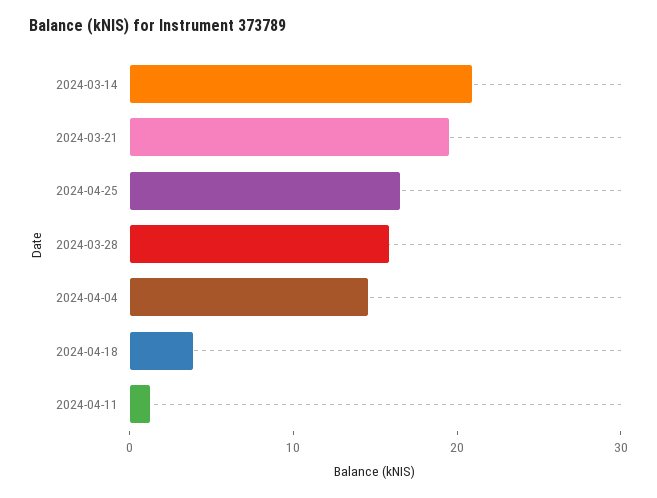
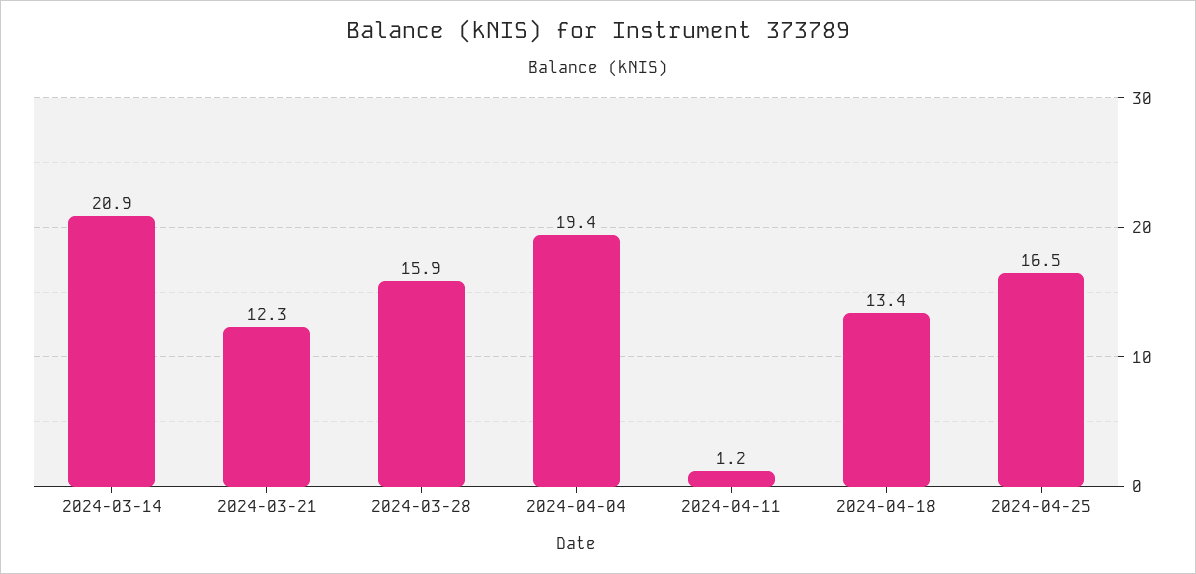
2024-03-21: 20 -> 12.3
2024-04-04: 14 -> 19.4
2024-04-18: 4 -> 13.4

